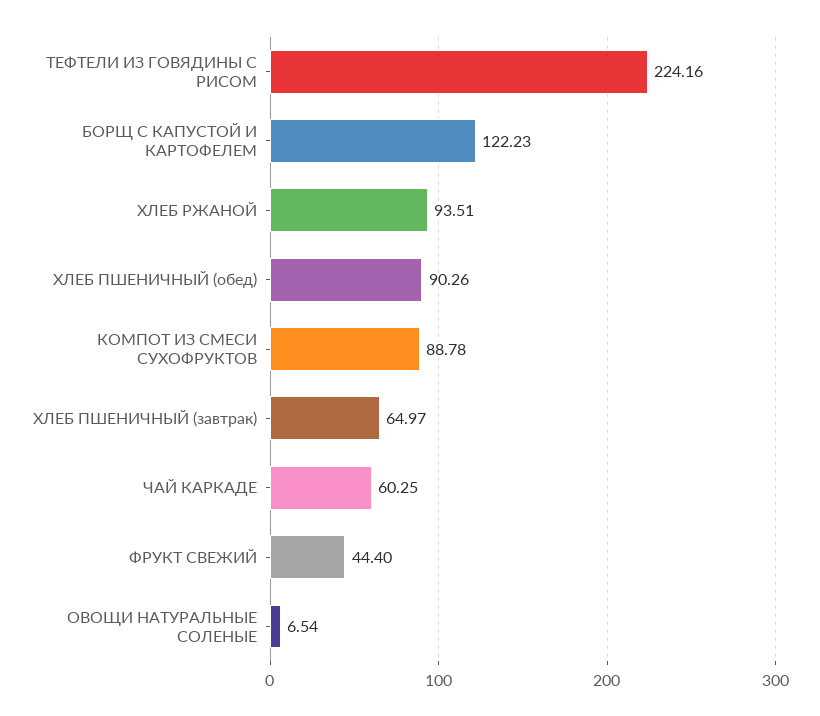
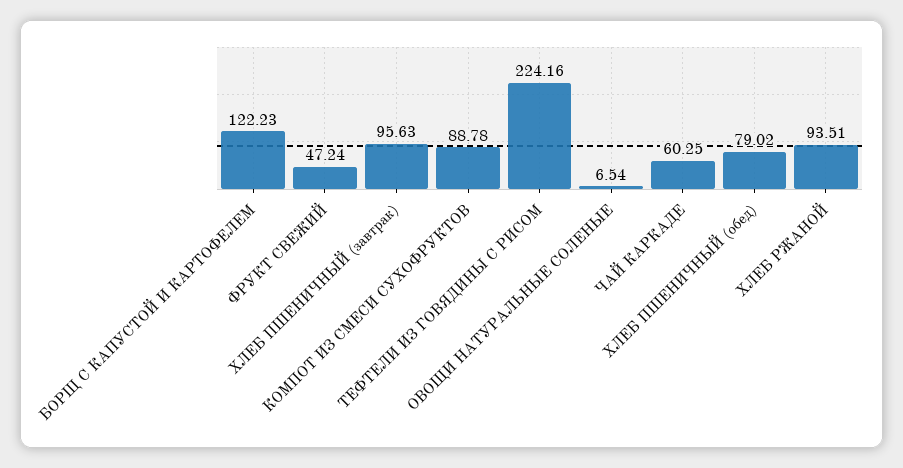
ХЛЕБ ПШЕНИЧНЫЙ (обед): 90.26 -> 79.02
ХЛЕБ ПШЕНИЧНЫЙ (завтрак): 64.97 -> 95.63
ФРУКТ СВЕЖИЙ: 44.4 -> 47.24

